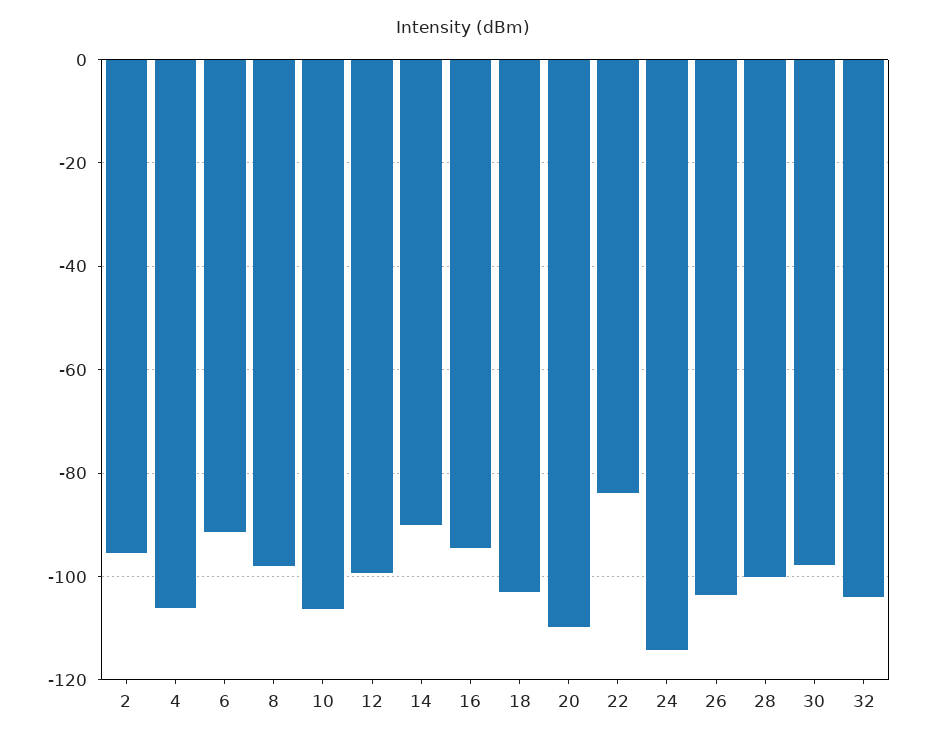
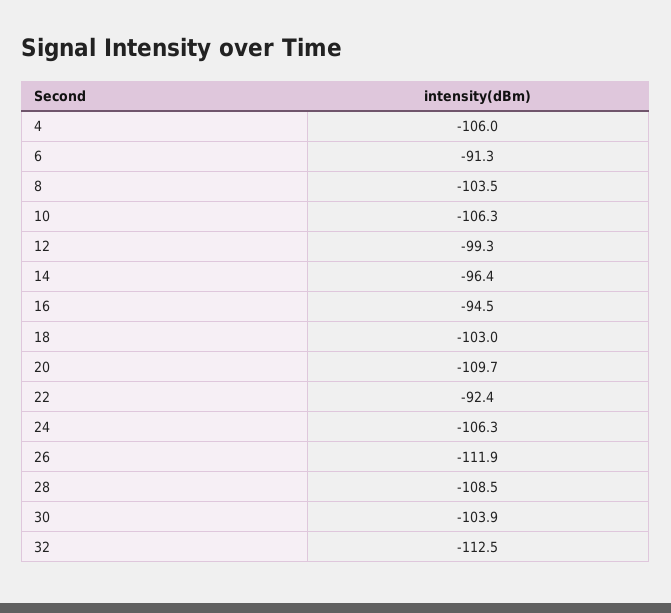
2: -96 -> none
8: -98 -> -103.5
14: -90 -> -96.4
22: -84 -> -92.4
24: -114 -> -106.3
26: -104 -> -111.9
28: -100 -> -108.5
30: -98 -> -103.9
32: -104 -> -112.5

